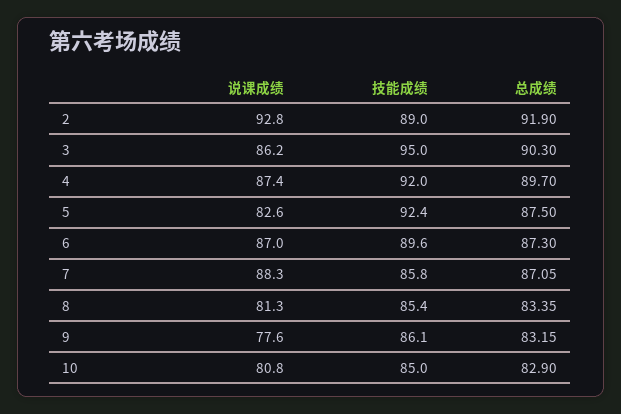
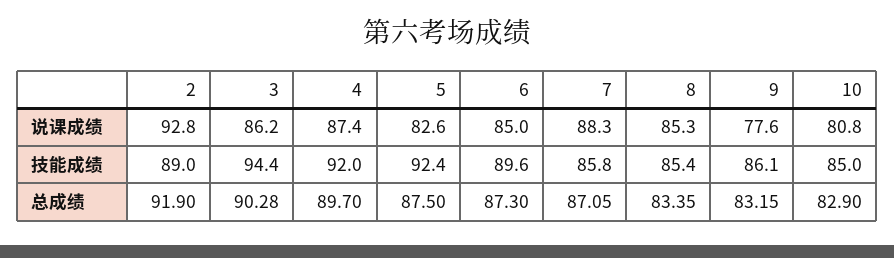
技能成绩, 3: 95 -> 94.4
总成绩, 3: 90.3 -> 90.28
说课成绩, 6: 87 -> 85
说课成绩, 8: 81.3 -> 85.3

